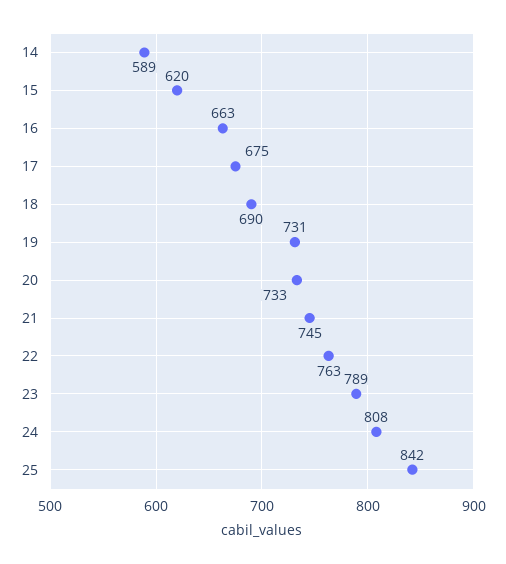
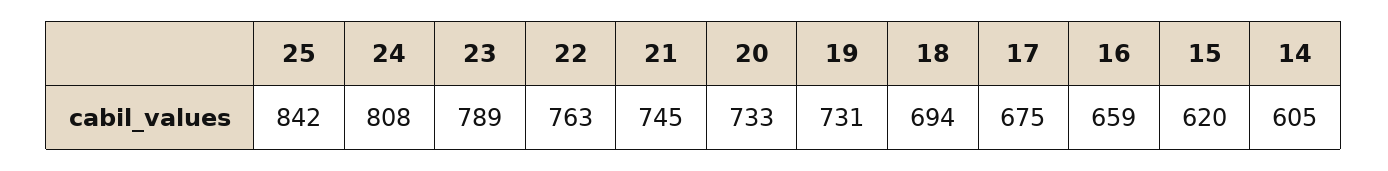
14: 589 -> 605
16: 663 -> 659
18: 690 -> 694

